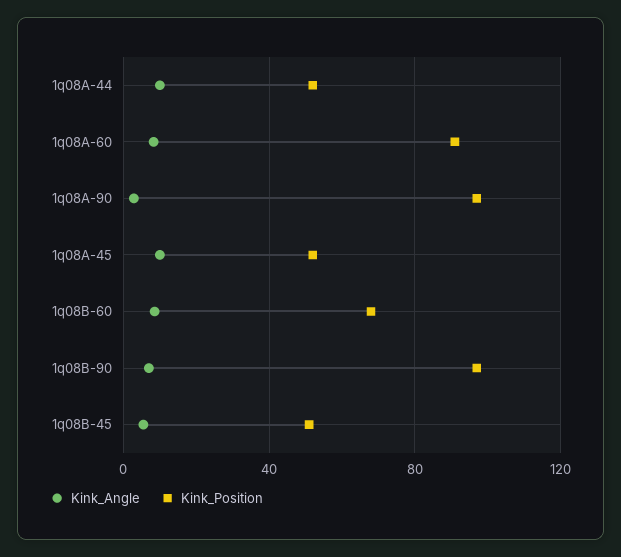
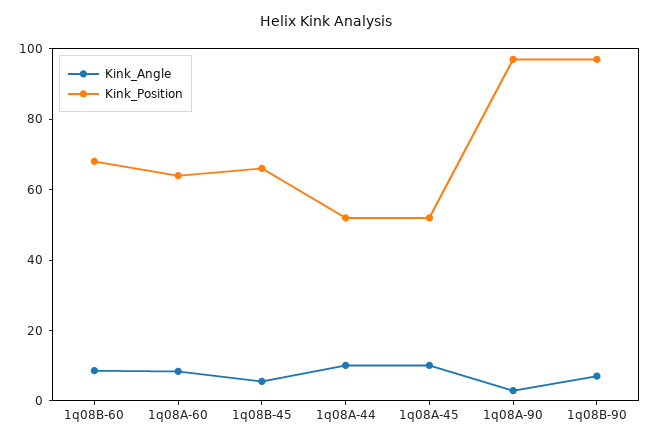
Kink_Position, 1q08A-60: 90 -> 65
Kink_Position, 1q08B-45: 50 -> 65

